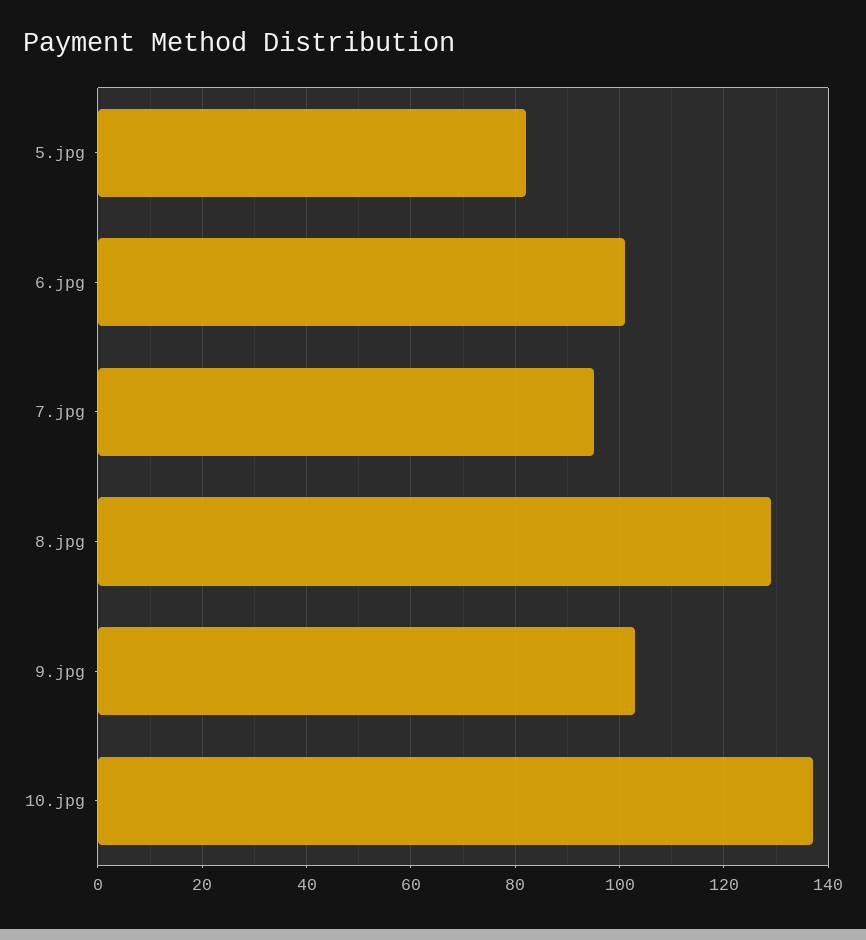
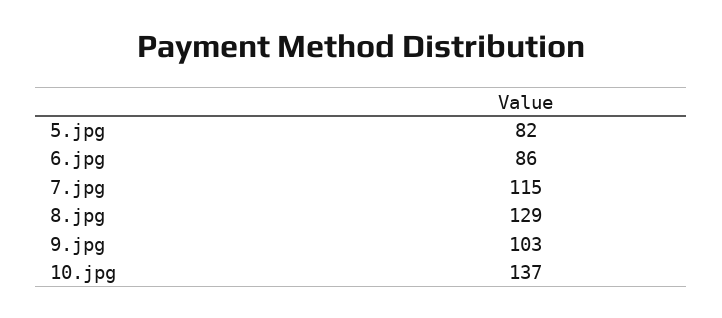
6.jpg: 100 -> 86
7.jpg: 95 -> 115

